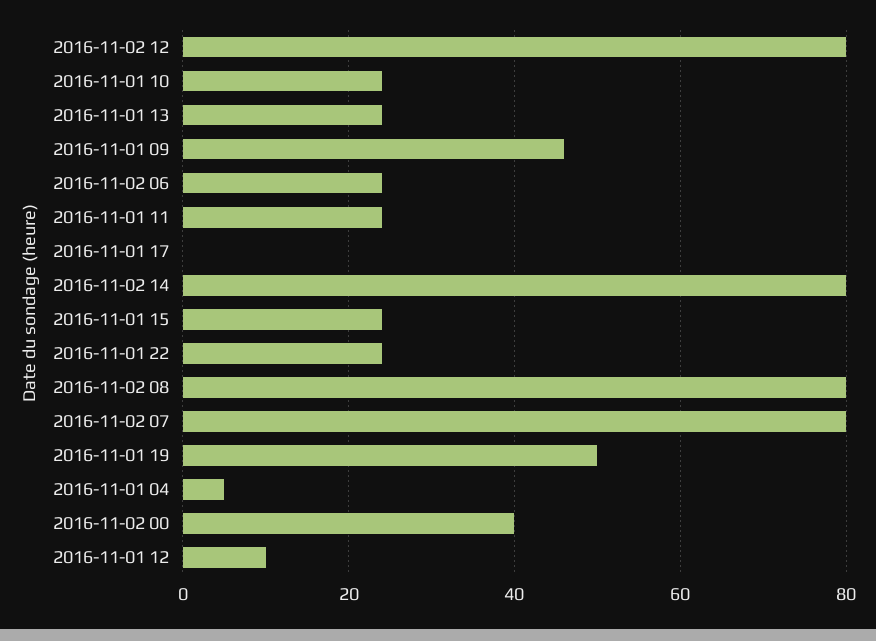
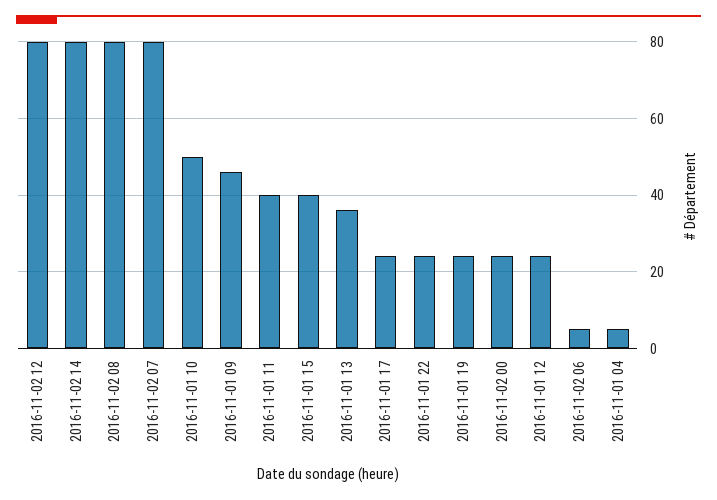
2016-11-01 10: 25 -> 50
2016-11-01 13: 25 -> 35
2016-11-02 06: 25 -> 5
2016-11-01 11: 25 -> 40
2016-11-01 17: 0 -> 25
2016-11-01 15: 25 -> 40
2016-11-01 19: 50 -> 25
2016-11-02 00: 40 -> 25
2016-11-01 12: 10 -> 25

